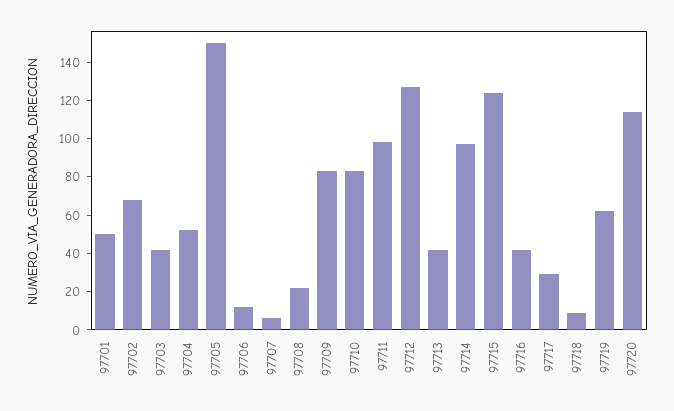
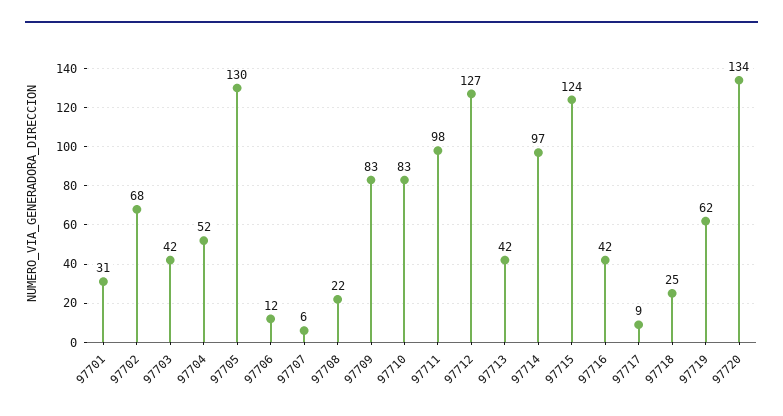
97701: 50 -> 31
97705: 150 -> 130
97717: 30 -> 9
97718: 10 -> 25
97720: 115 -> 134

